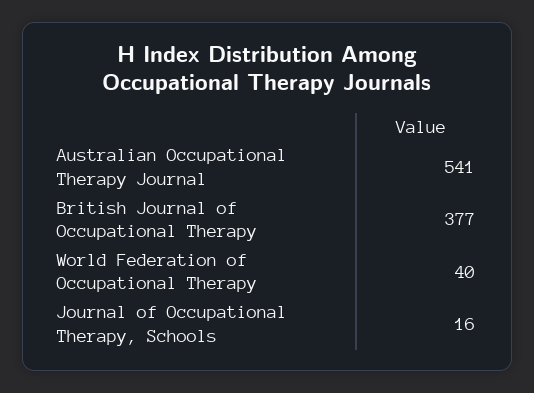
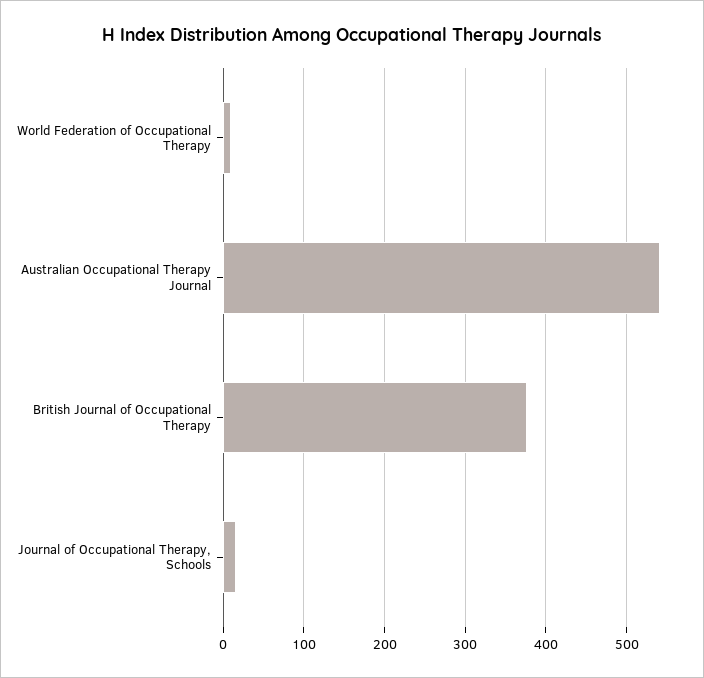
World Federation of Occupational Therapy: 40 -> 10

